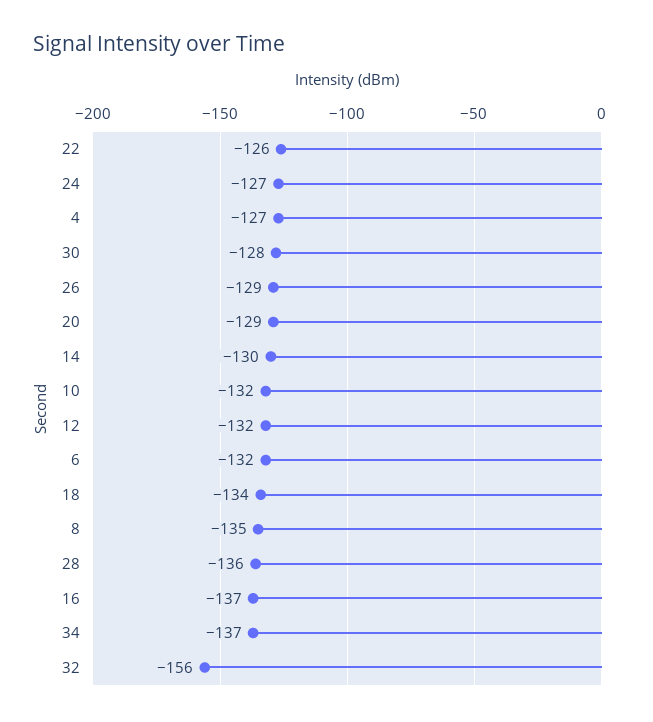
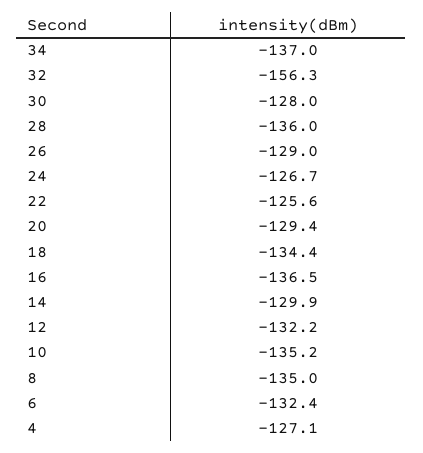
10: -132 -> -135.2

